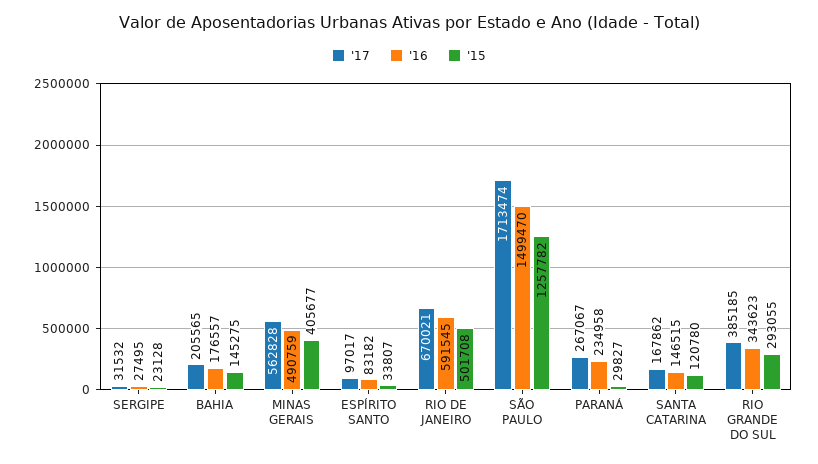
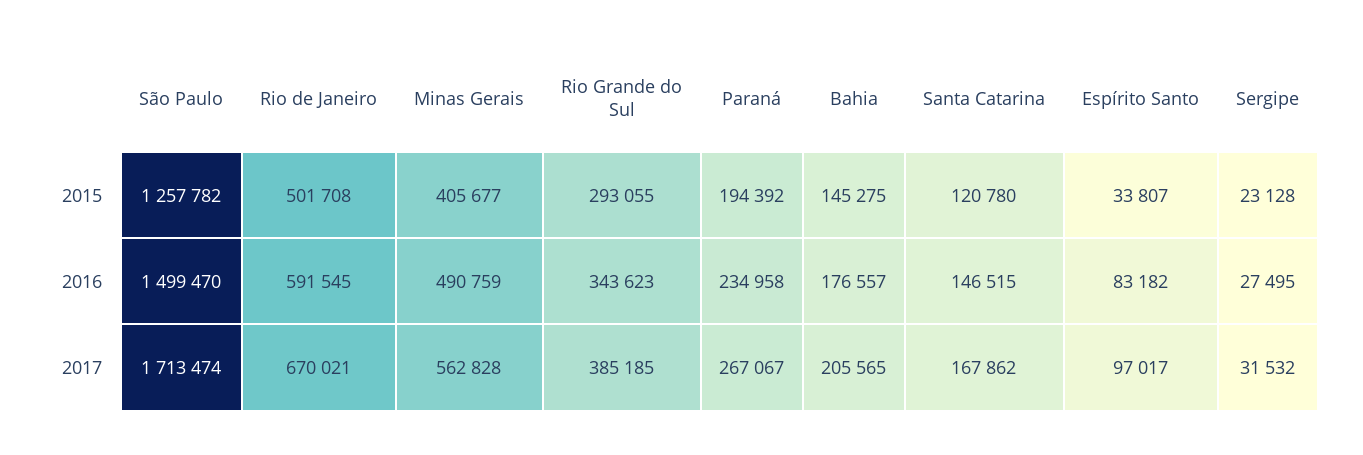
'15, PARANÁ: 29827 -> 194392

